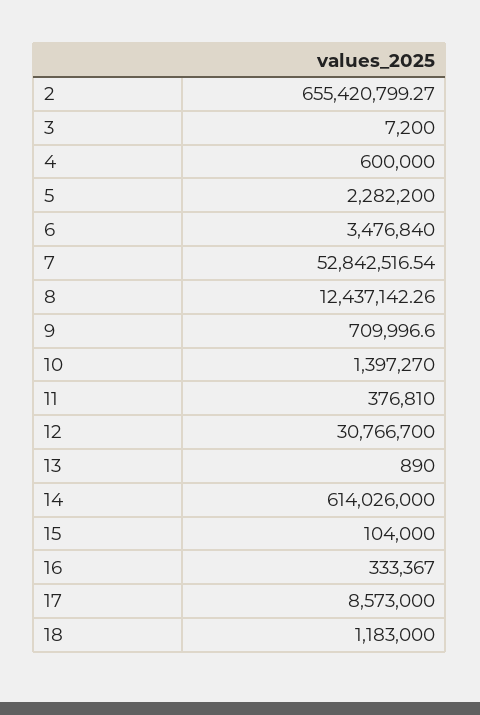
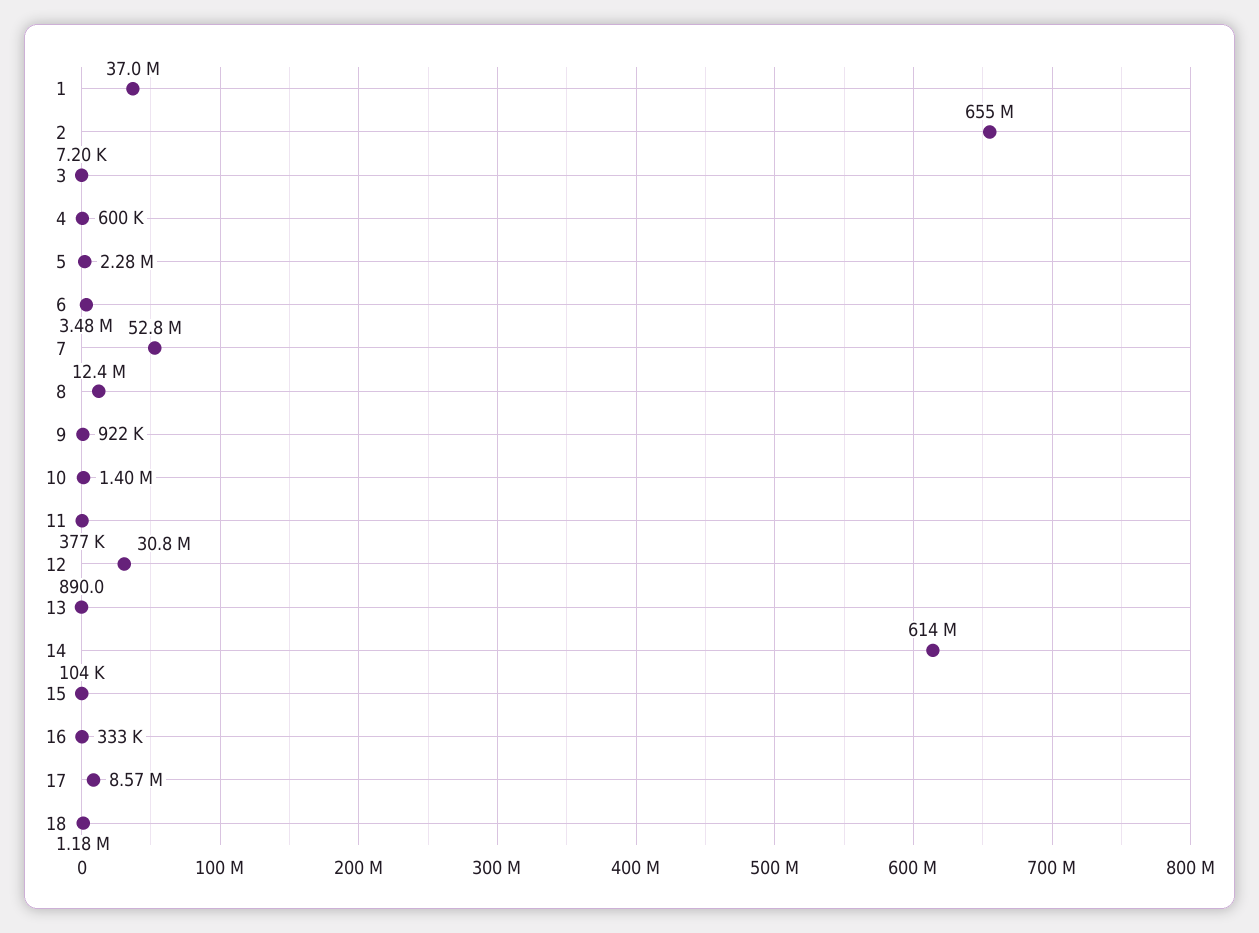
9: 709996.6 -> 922000
1: none -> 37000000

